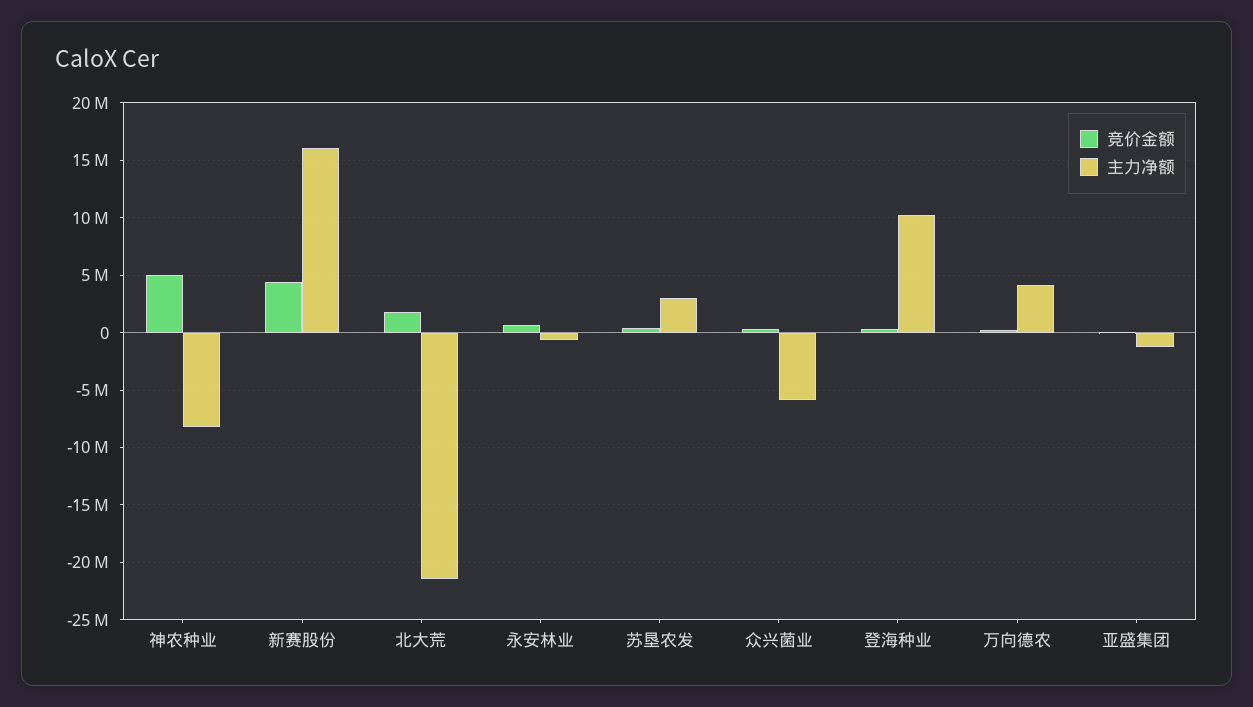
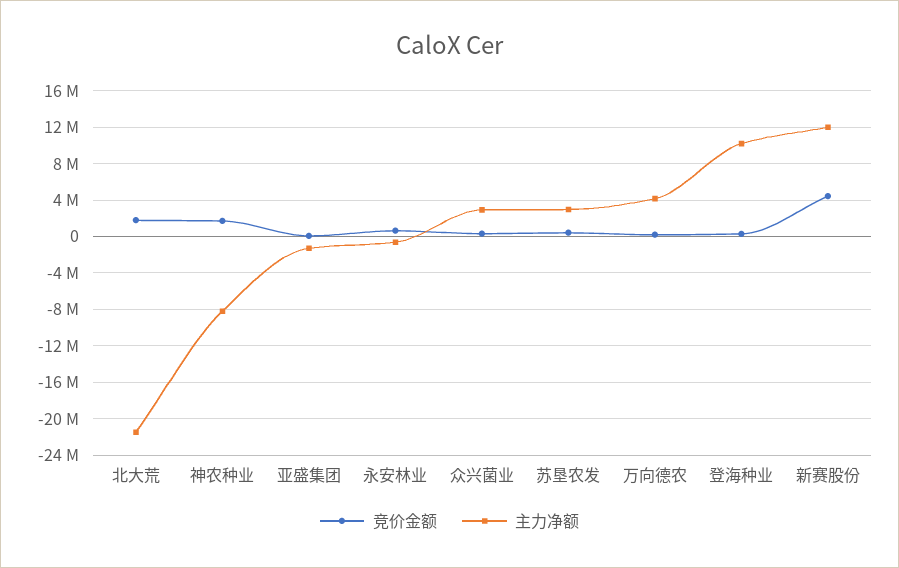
竞价金额, 神农种业: 5000000 -> 2000000
主力净额, 新赛股份: 16000000 -> 12000000
主力净额, 众兴菌业: -6000000 -> 3000000

